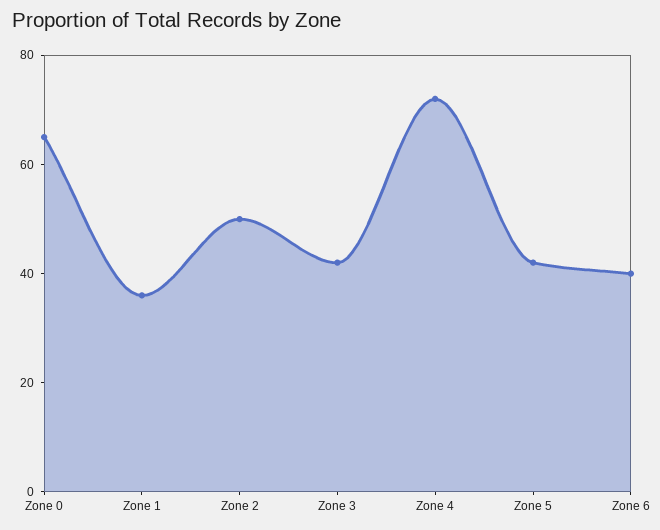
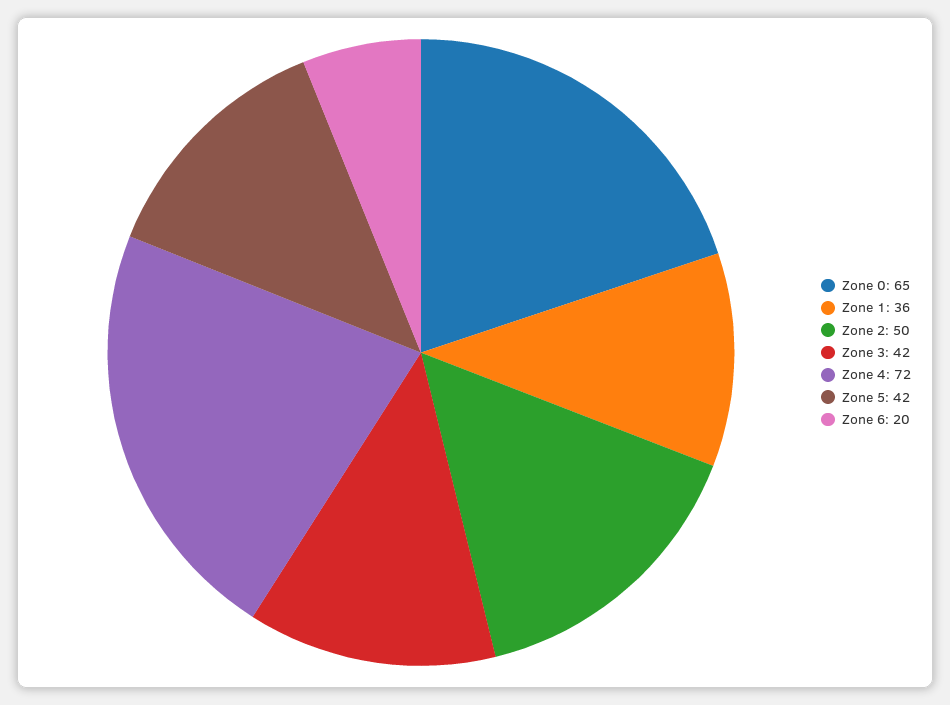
Zone 6: 40 -> 20

